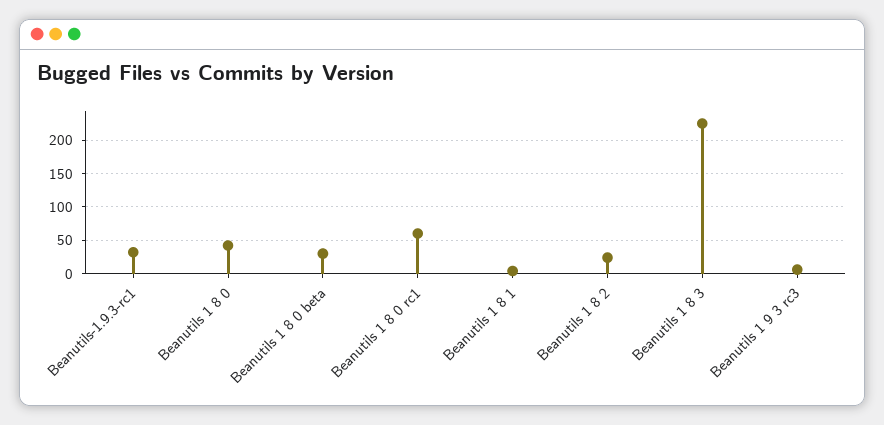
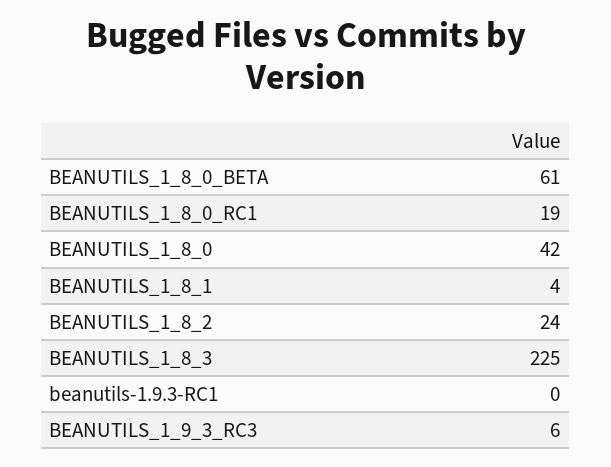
Beanutils-1.9.3-rc1: 30 -> 0
Beanutils 1 8 0 beta: 30 -> 61
Beanutils 1 8 0 rc1: 60 -> 19

